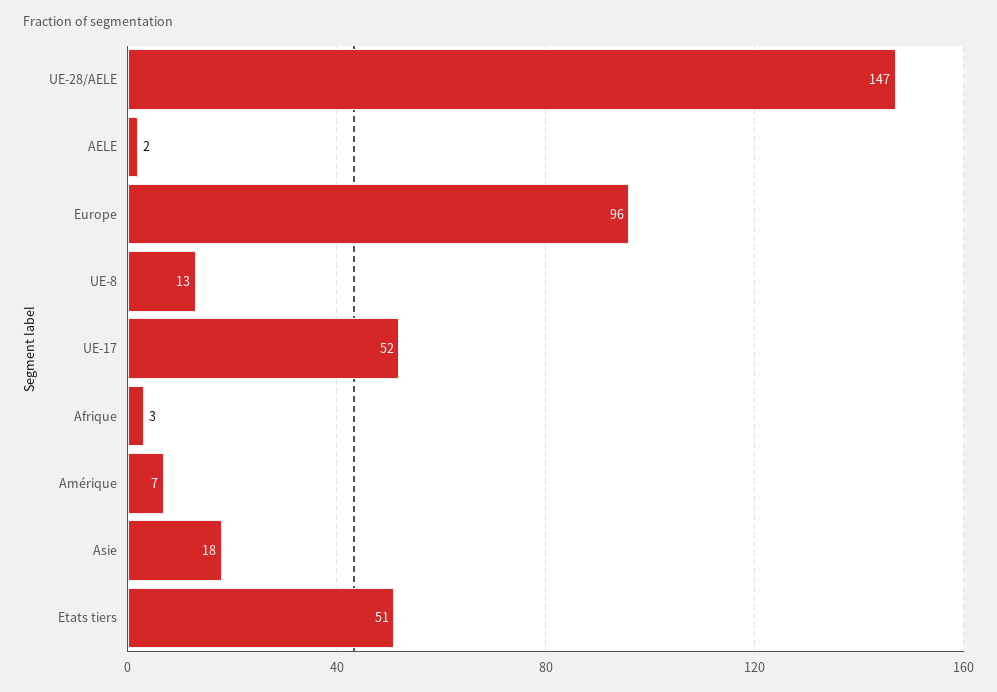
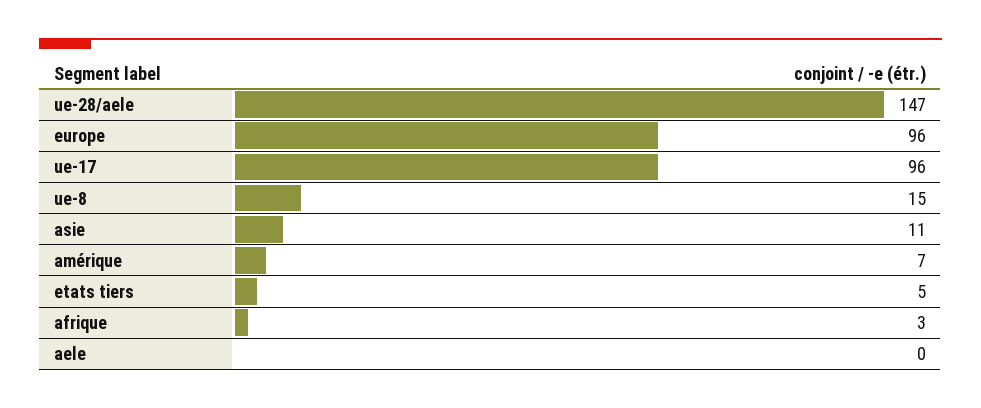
AELE: 2 -> 0
UE-8: 13 -> 15
UE-17: 52 -> 96
Asie: 18 -> 11
Etats tiers: 51 -> 5

